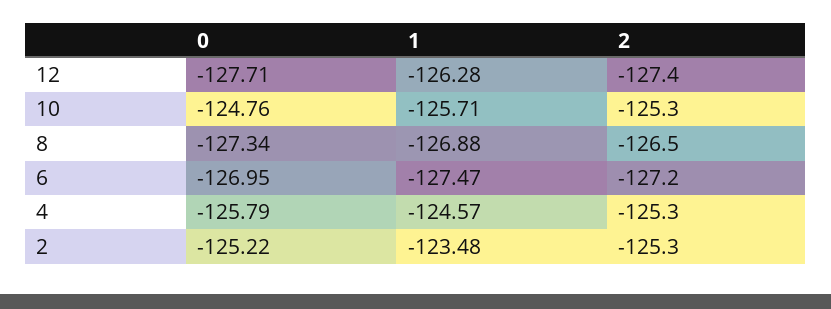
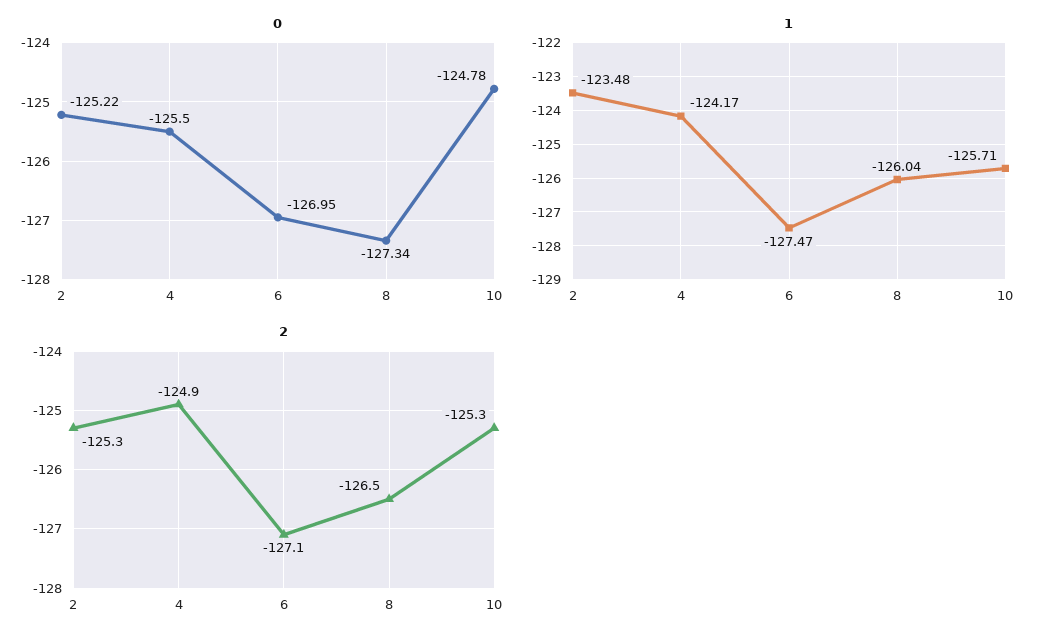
0, 12: -127.71 -> none
1, 12: -126.28 -> none
2, 12: -127.4 -> none
0, 10: -124.76 -> -124.78
1, 8: -126.88 -> -126.04
2, 6: -127.2 -> -127.1
0, 4: -125.79 -> -125.5
1, 4: -124.57 -> -124.17
2, 4: -125.3 -> -124.9

